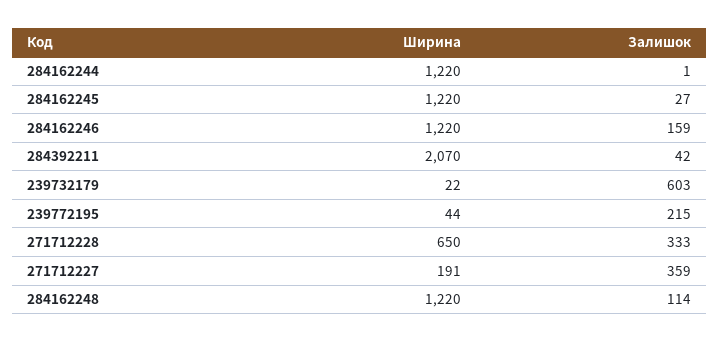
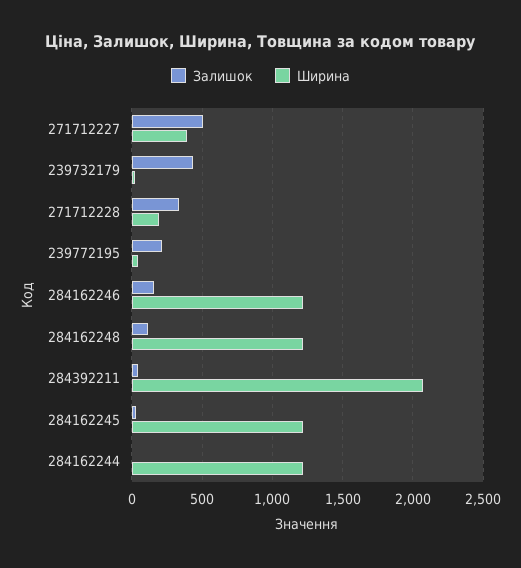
Залишок, 239732179: 603 -> 450
Ширина, 271712228: 650 -> 200
Ширина, 271712227: 191 -> 400
Залишок, 271712227: 359 -> 500

